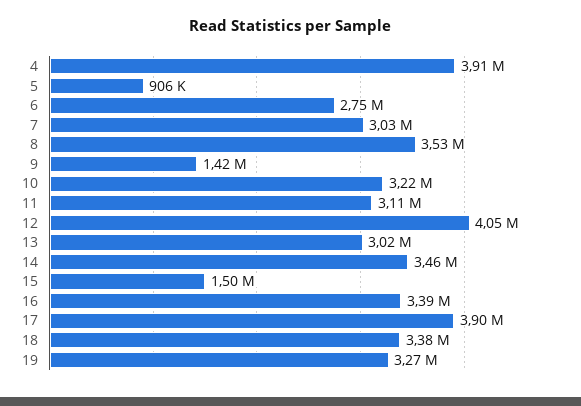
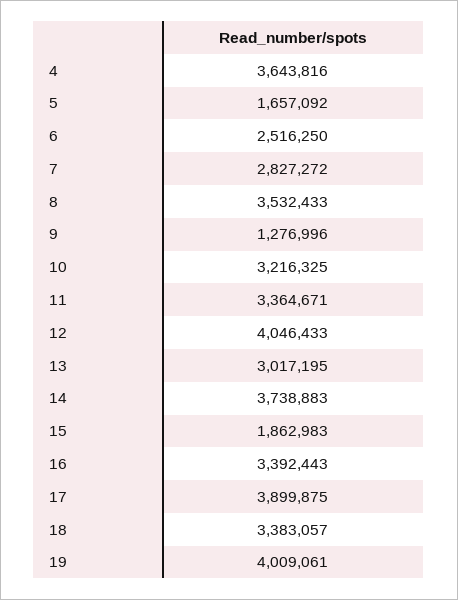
4: 3910000 -> 3643816
5: 906000 -> 1657092
6: 2750000 -> 2516250
7: 3030000 -> 2827272
9: 1420000 -> 1276996
11: 3110000 -> 3364671
14: 3460000 -> 3738883
15: 1500000 -> 1862983
19: 3270000 -> 4009061

